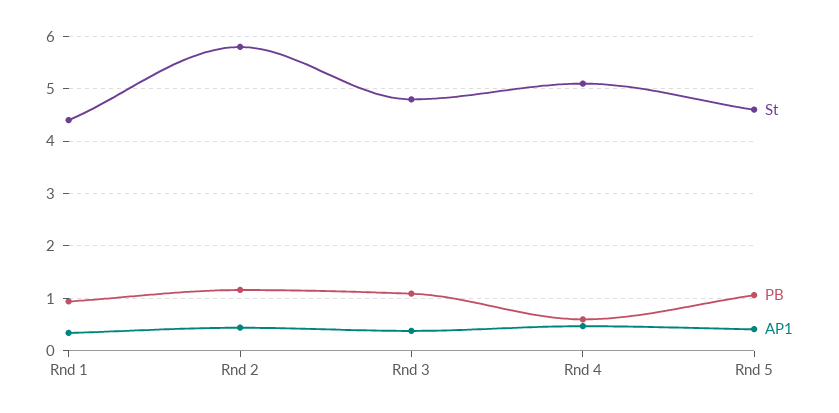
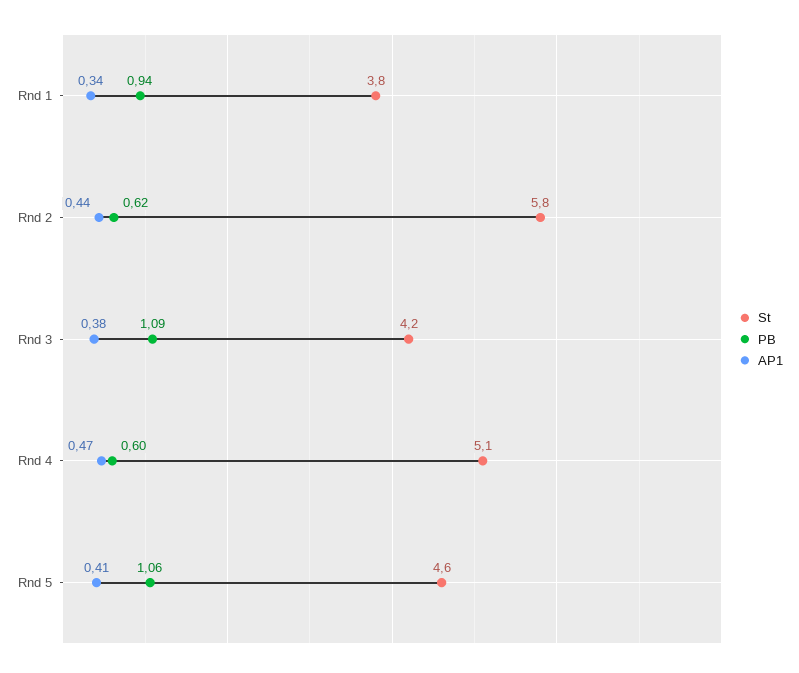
St, Rnd 1: 4.4 -> 3.8
PB, Rnd 2: 1.2 -> 0.62
St, Rnd 3: 4.8 -> 4.2

